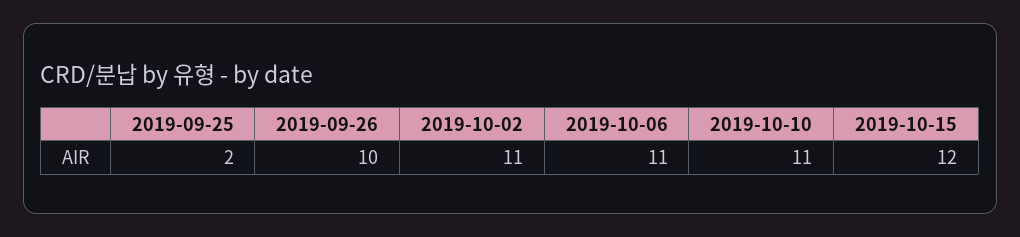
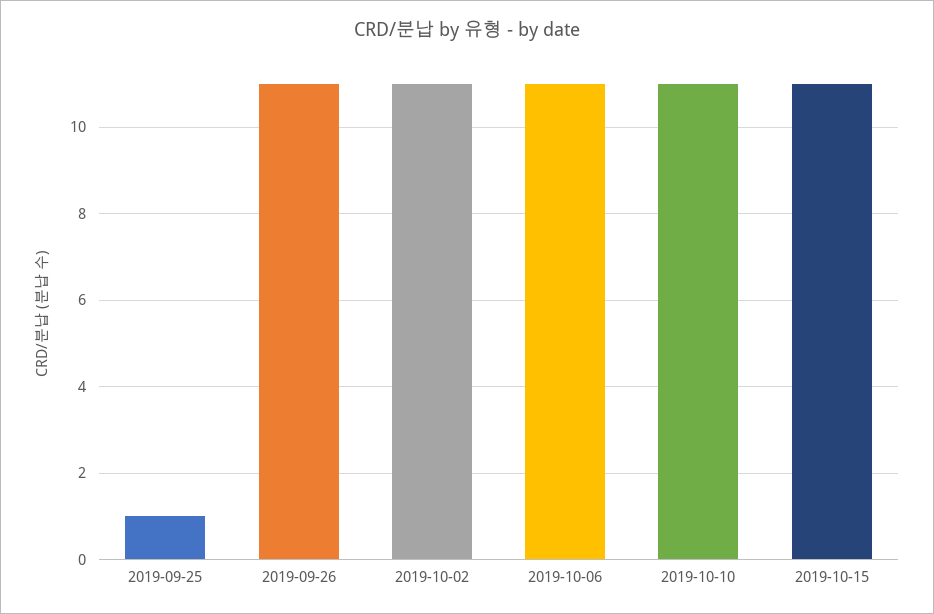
2019-09-25: 2 -> 1
2019-09-26: 10 -> 11
2019-10-15: 12 -> 11

